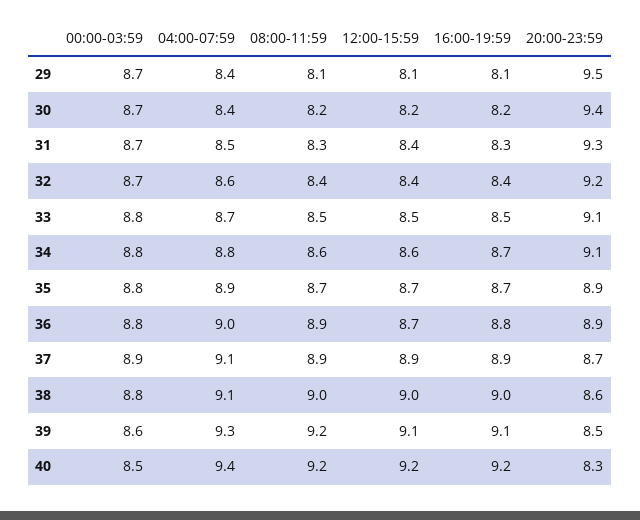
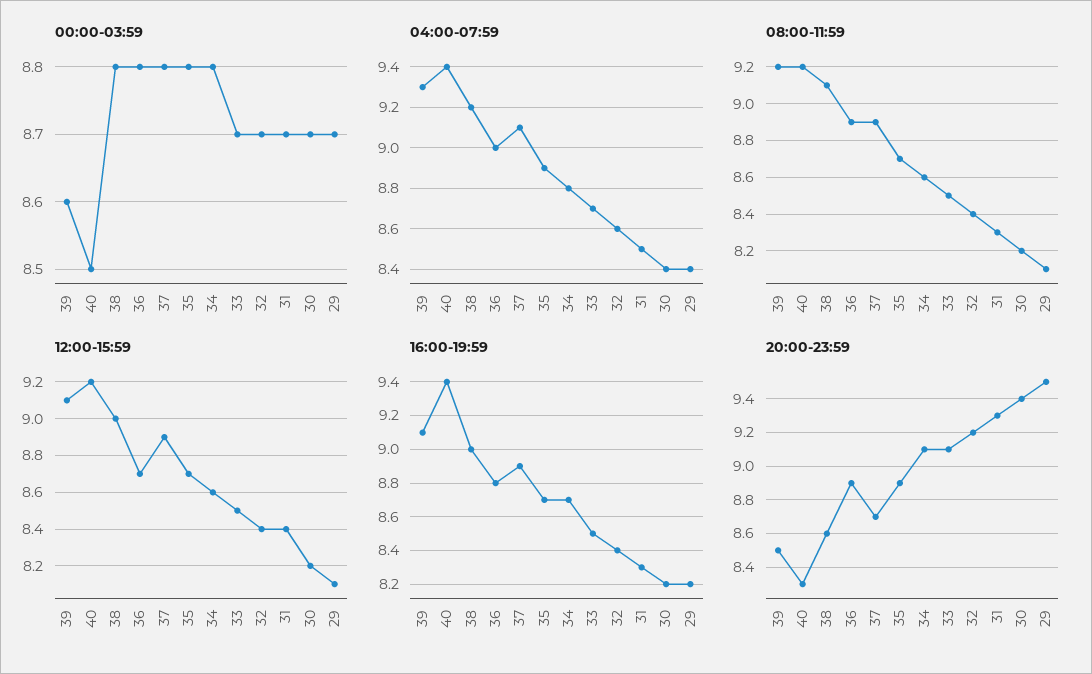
16:00-19:59, 29: 8.1 -> 8.2
00:00-03:59, 33: 8.8 -> 8.7
00:00-03:59, 37: 8.9 -> 8.8
04:00-07:59, 38: 9.1 -> 9.2
08:00-11:59, 38: 9 -> 9.1
16:00-19:59, 40: 9.2 -> 9.4

